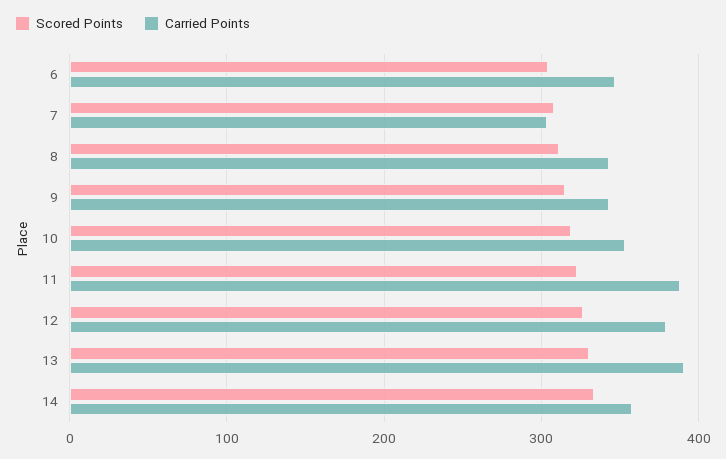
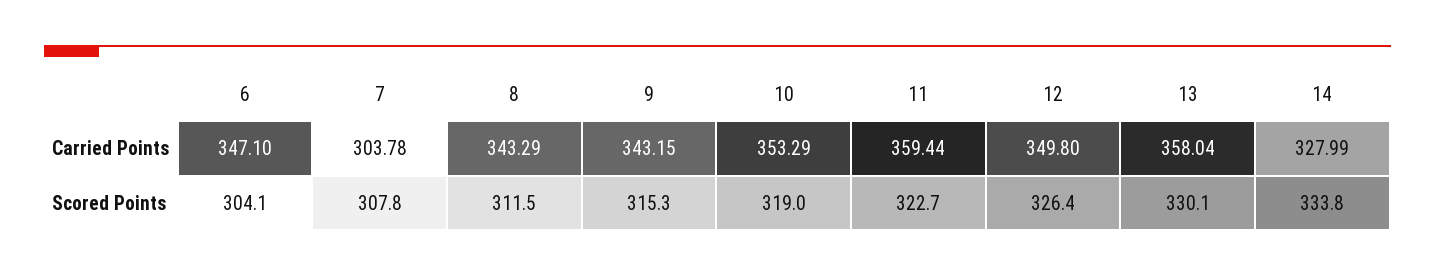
Carried Points, 11: 390 -> 359.44
Carried Points, 12: 380 -> 349.8
Carried Points, 13: 390 -> 358.04
Carried Points, 14: 360 -> 327.99

